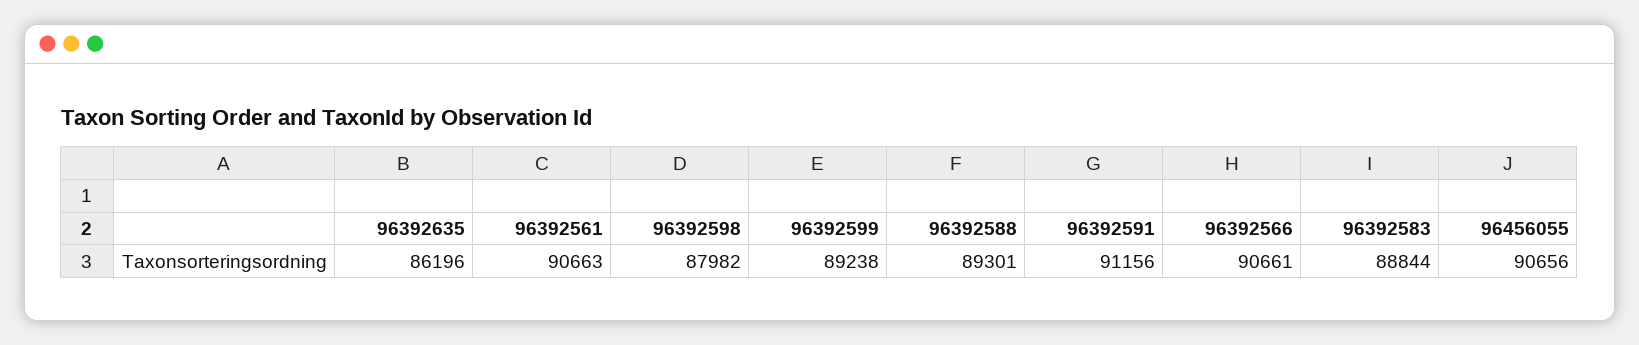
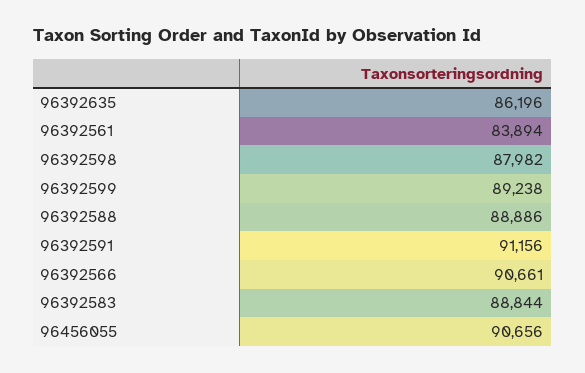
96392561: 90663 -> 83894
96392588: 89301 -> 88886

